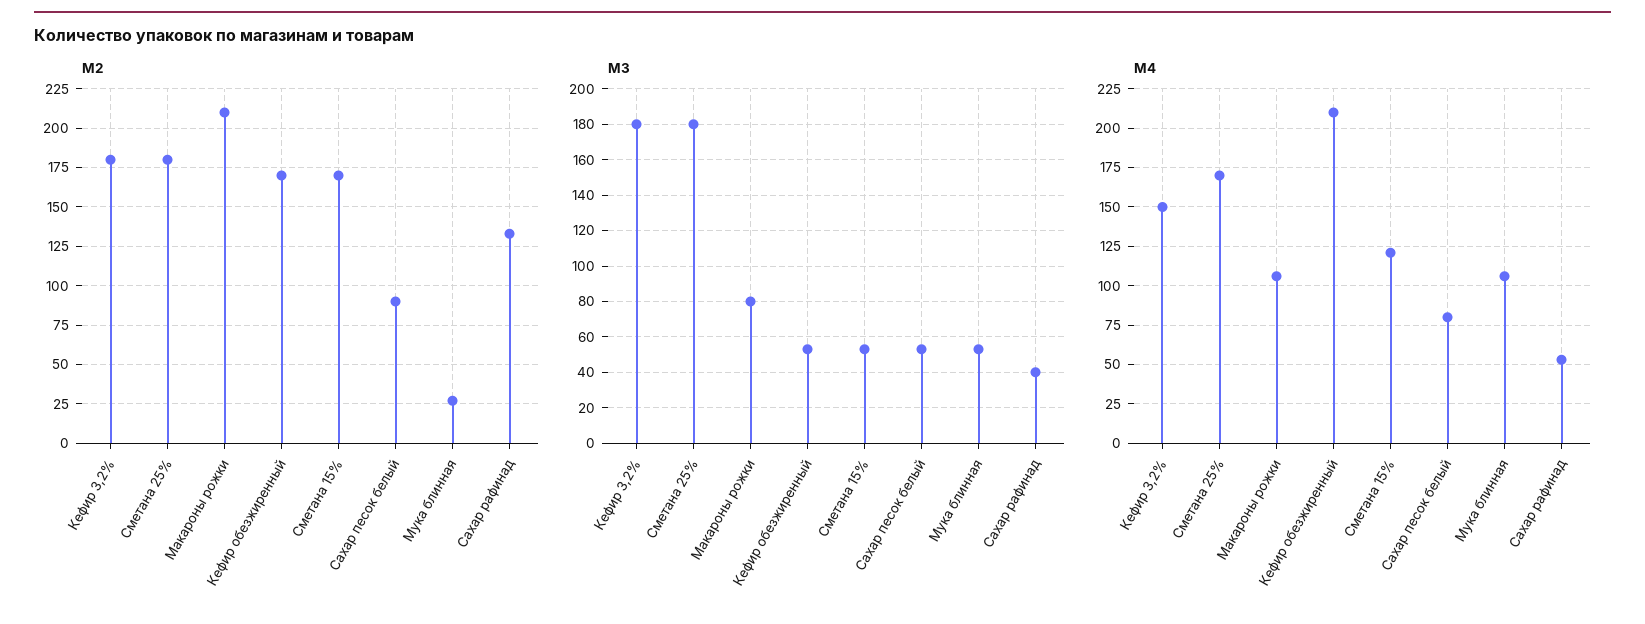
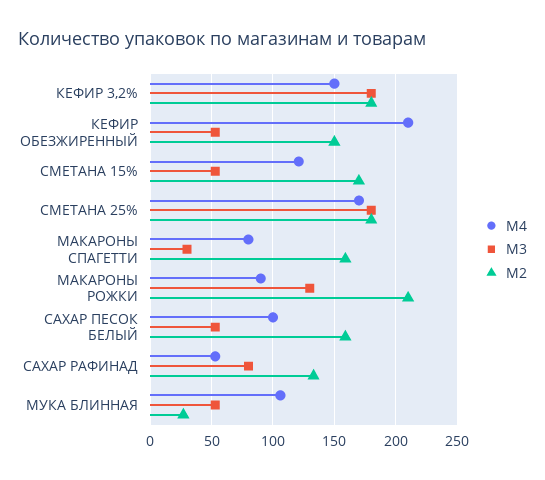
M2, Кефир обезжиренный: 170 -> 150
M2, Сахар песок белый: 90 -> 160
M3, Макароны рожки: 80 -> 130
M3, Сахар рафинад: 40 -> 80
M4, Макароны рожки: 105 -> 90
M4, Сахар песок белый: 80 -> 100
M4, МАКАРОНЫ СПАГЕТТИ: none -> 80
M3, МАКАРОНЫ СПАГЕТТИ: none -> 30
M2, МАКАРОНЫ СПАГЕТТИ: none -> 160

